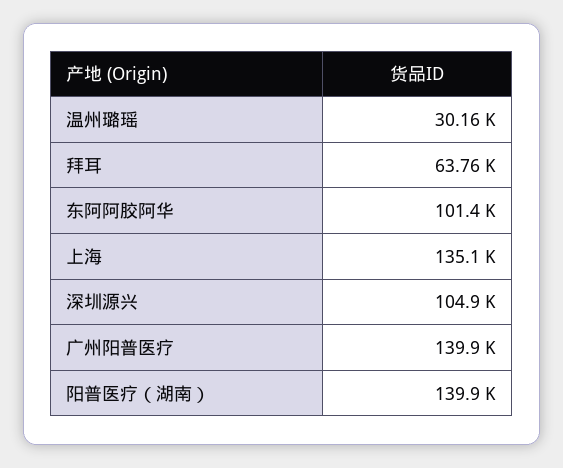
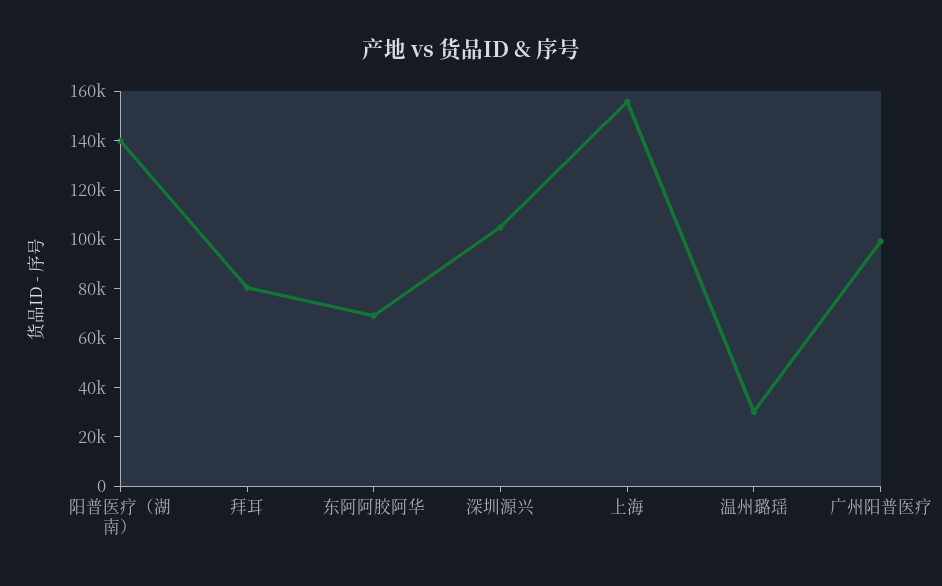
拜耳: 63760 -> 80000
东阿阿胶阿华: 101400 -> 70000
上海: 135100 -> 155000
广州阳普医疗: 139900 -> 100000

